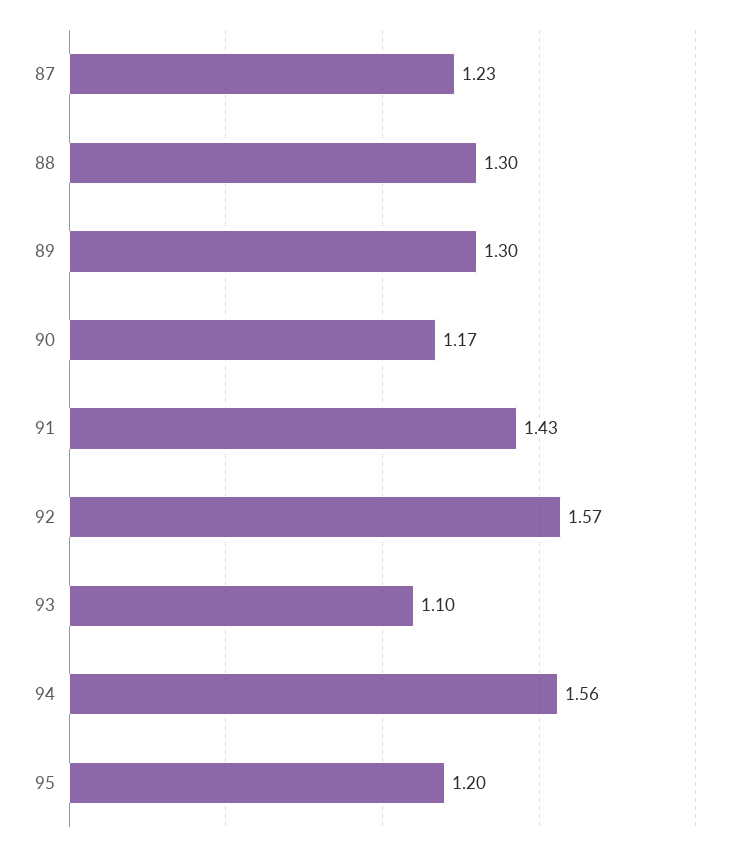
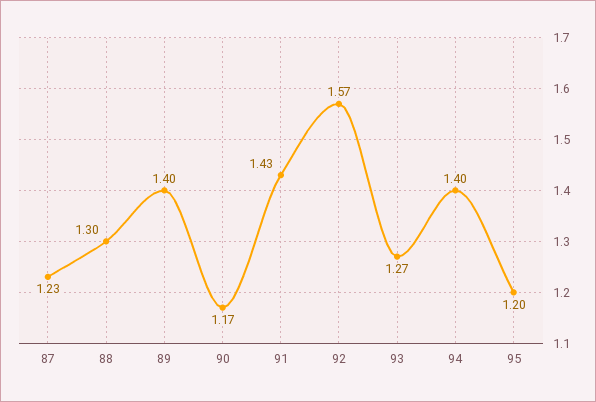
89: 1.3 -> 1.4
93: 1.1 -> 1.27
94: 1.56 -> 1.4

